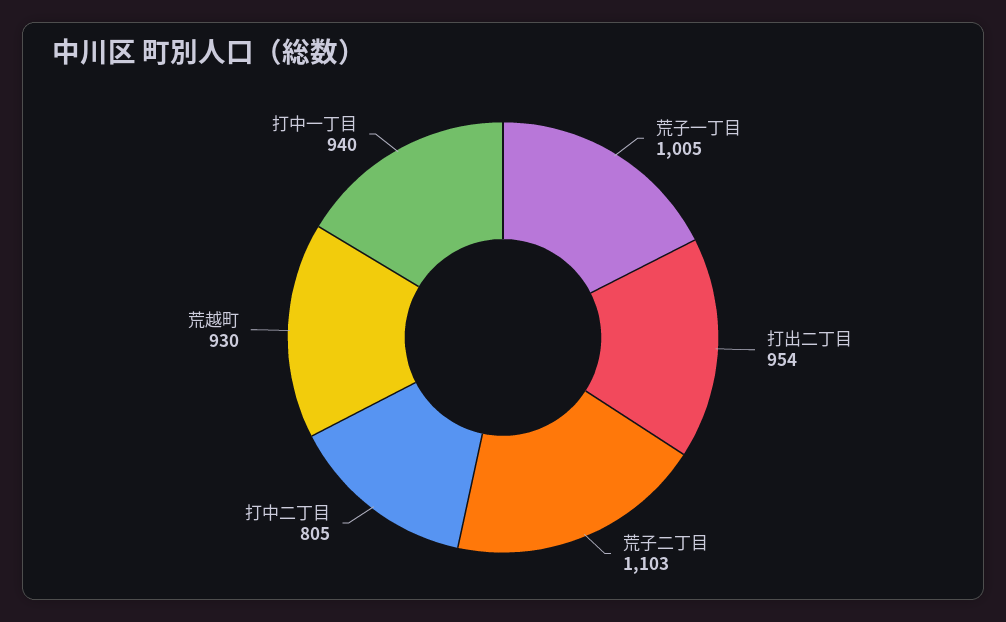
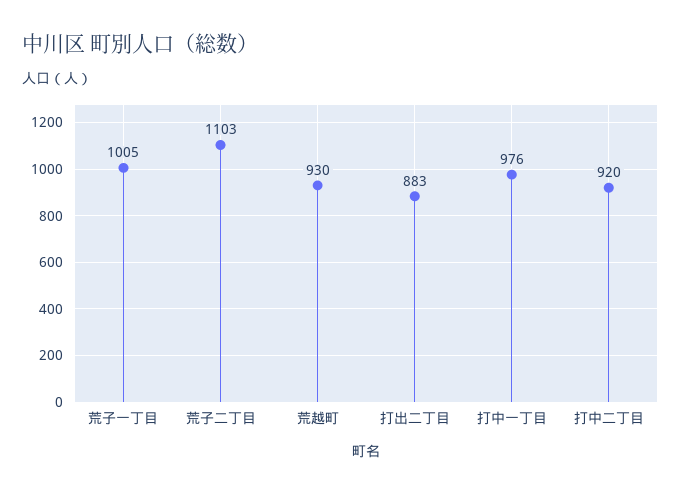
打出二丁目: 954 -> 883
打中二丁目: 805 -> 920
打中一丁目: 940 -> 976

